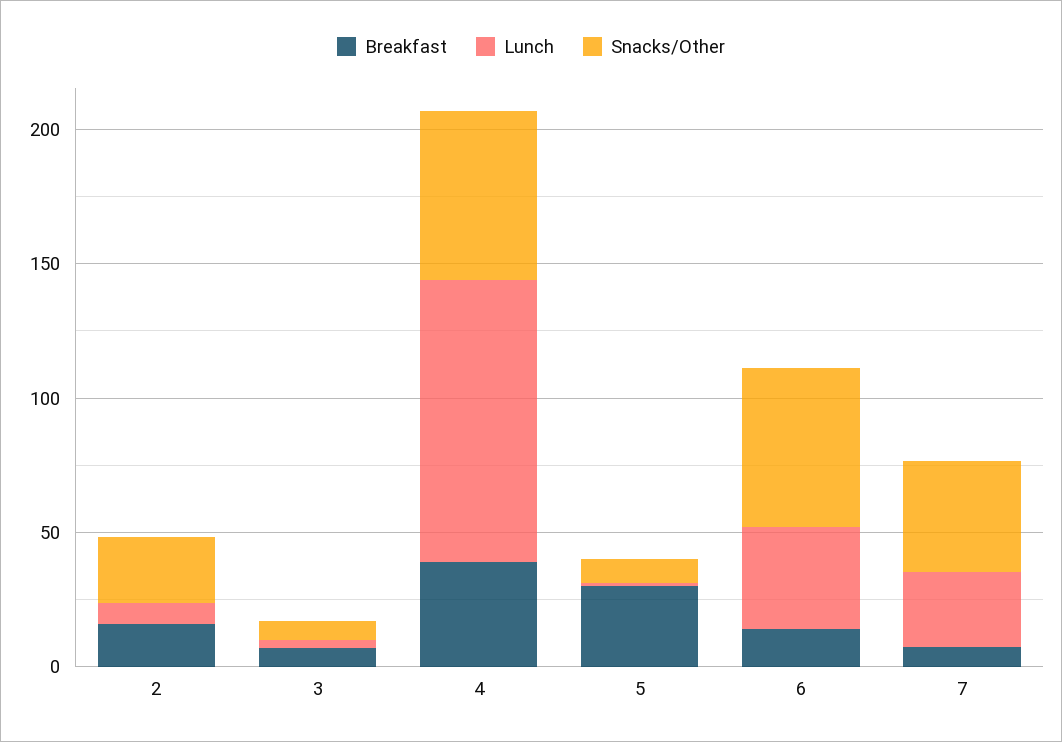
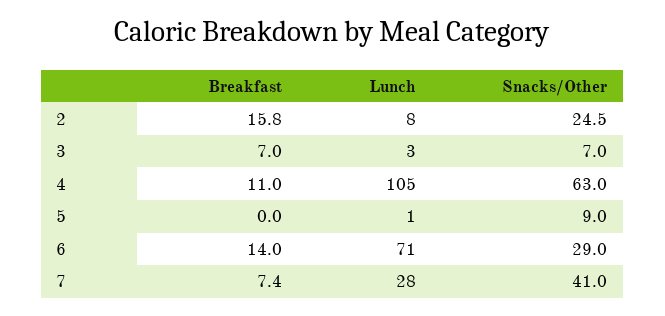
Breakfast, 4: 40 -> 11
Breakfast, 5: 30 -> 0
Lunch, 6: 40 -> 71
Snacks/Other, 6: 60 -> 29

